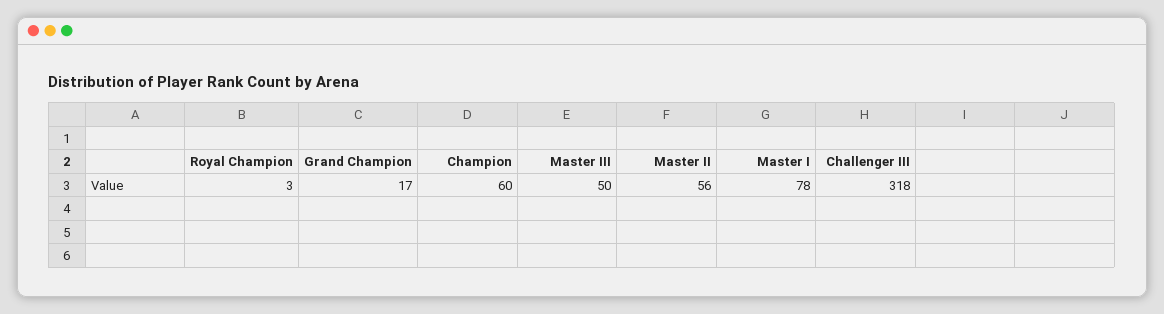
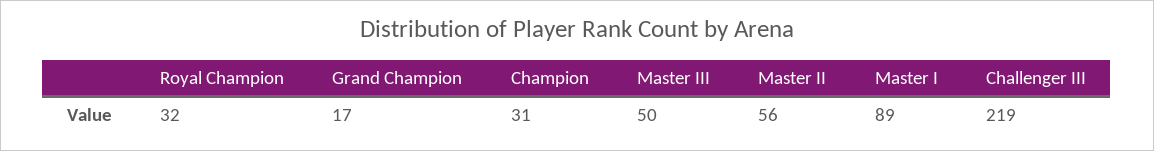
Royal Champion: 3 -> 32
Champion: 60 -> 31
Master I: 78 -> 89
Challenger III: 318 -> 219

